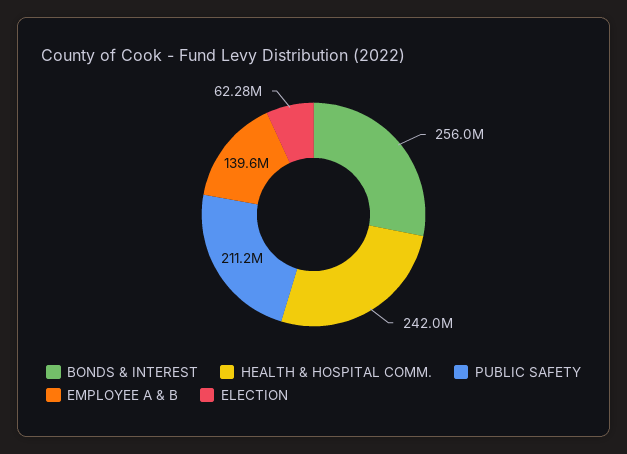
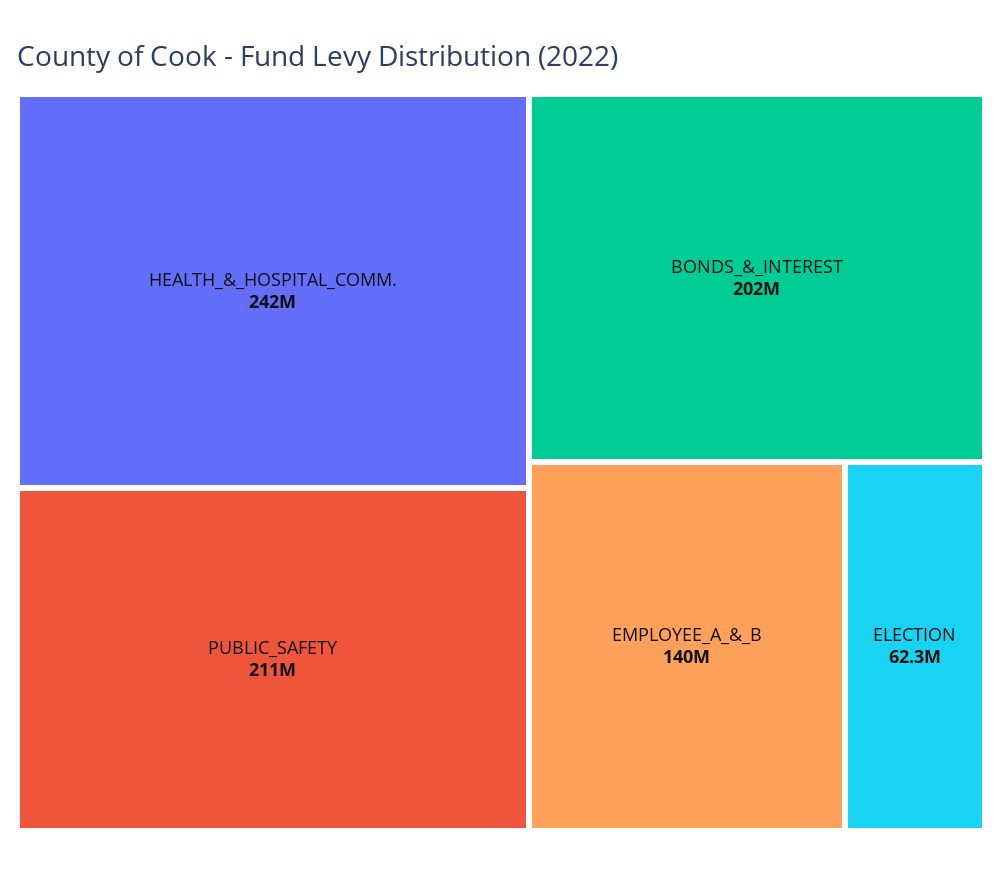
BONDS & INTEREST: 256000000 -> 202000000

